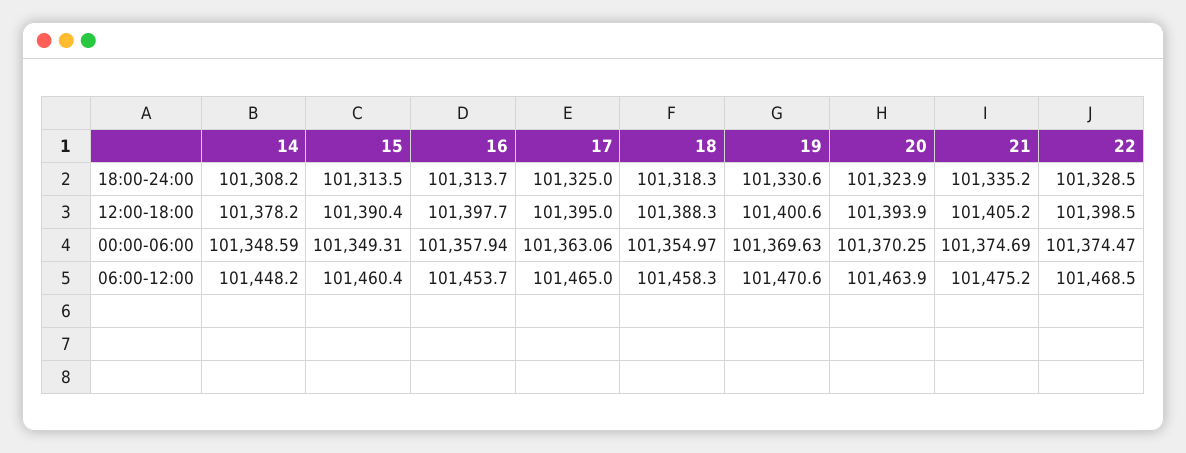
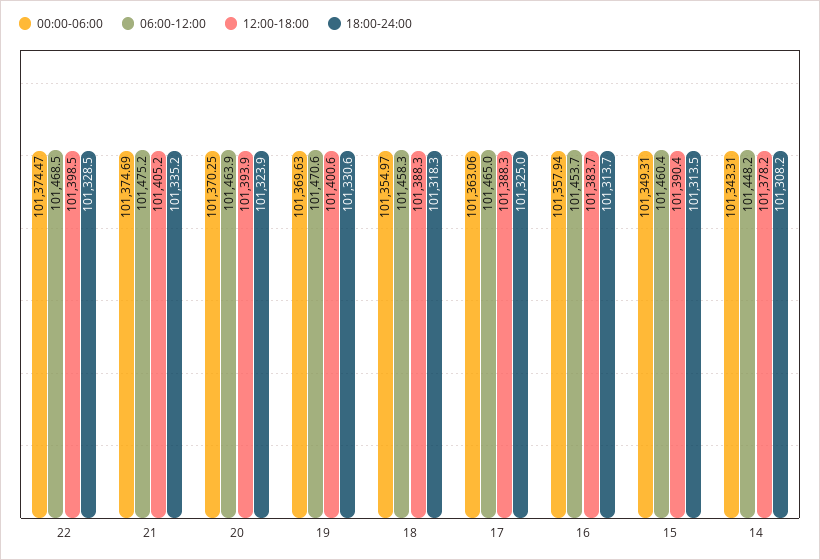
12:00-18:00, 16: 101397.7 -> 101383.7
12:00-18:00, 17: 101395 -> 101388.3
00:00-06:00, 14: 101348.59 -> 101343.31

